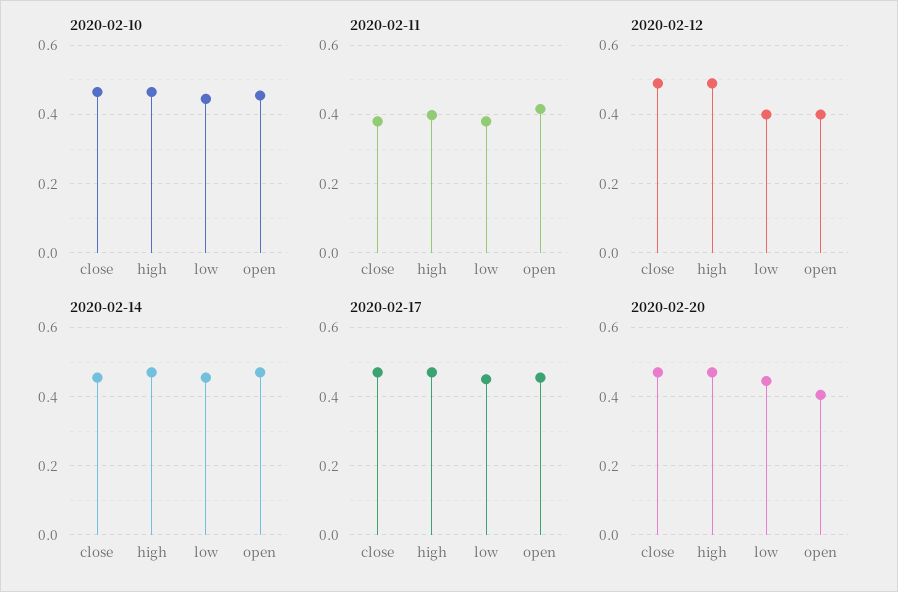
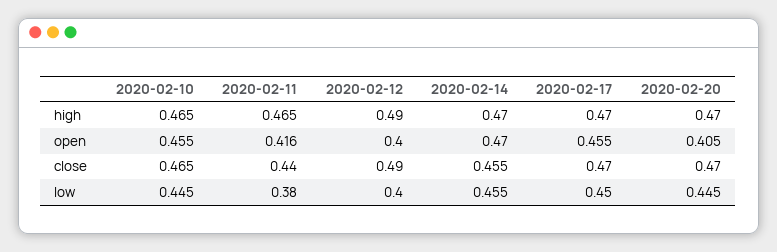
2020-02-11, close: 0.38 -> 0.44
2020-02-11, high: 0.4 -> 0.465

